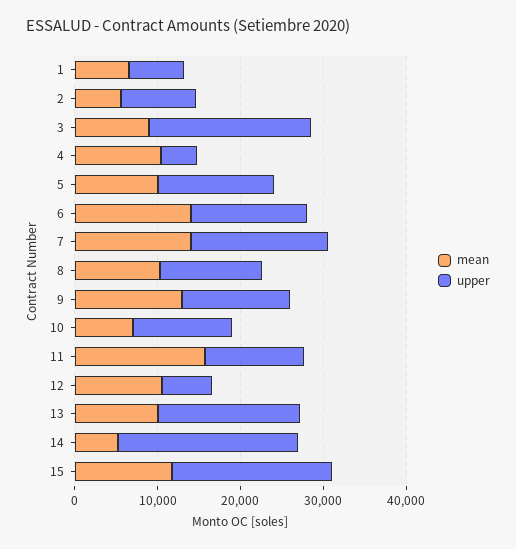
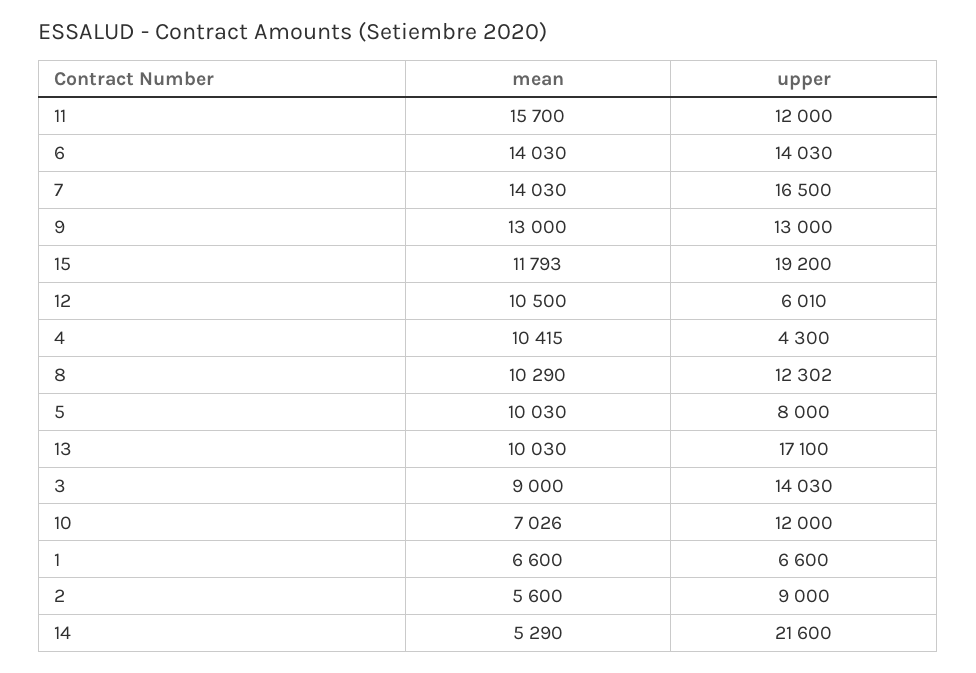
upper, 3: 20000 -> 14030
upper, 5: 14000 -> 8000

